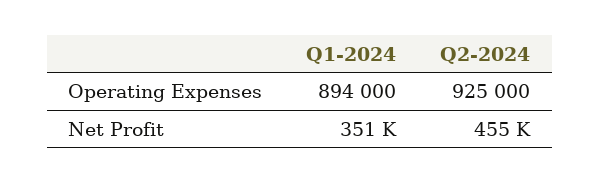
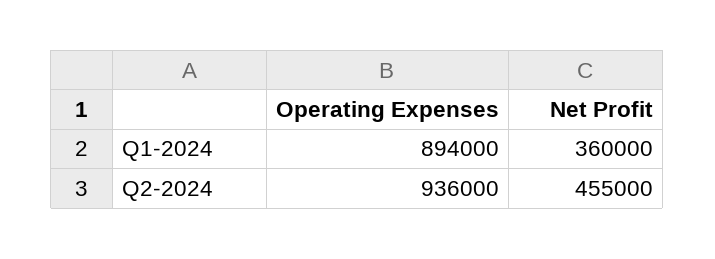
Q2-2024, Operating Expenses: 925000 -> 936000
Q1-2024, Net Profit: 351000 -> 360000

